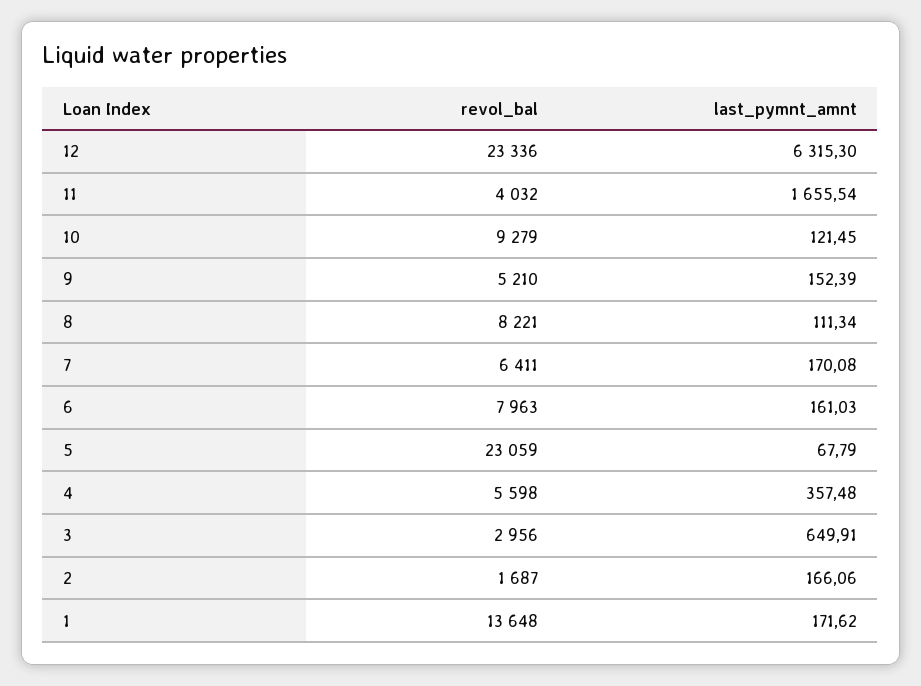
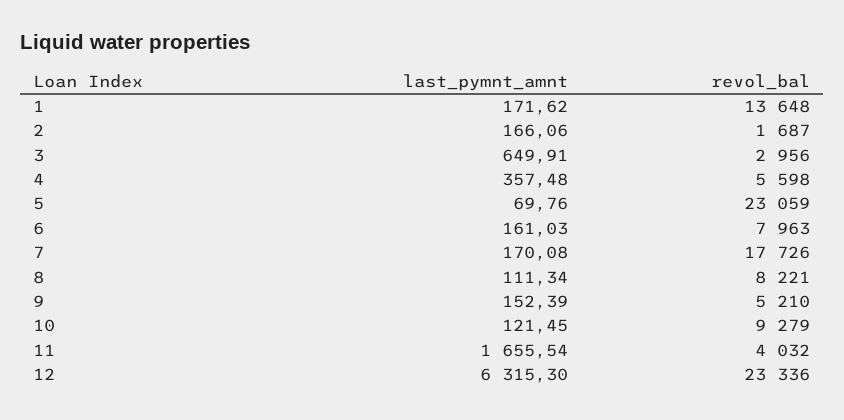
revol_bal, 7: 6411 -> 17726
last_pymnt_amnt, 5: 67.79 -> 69.76

